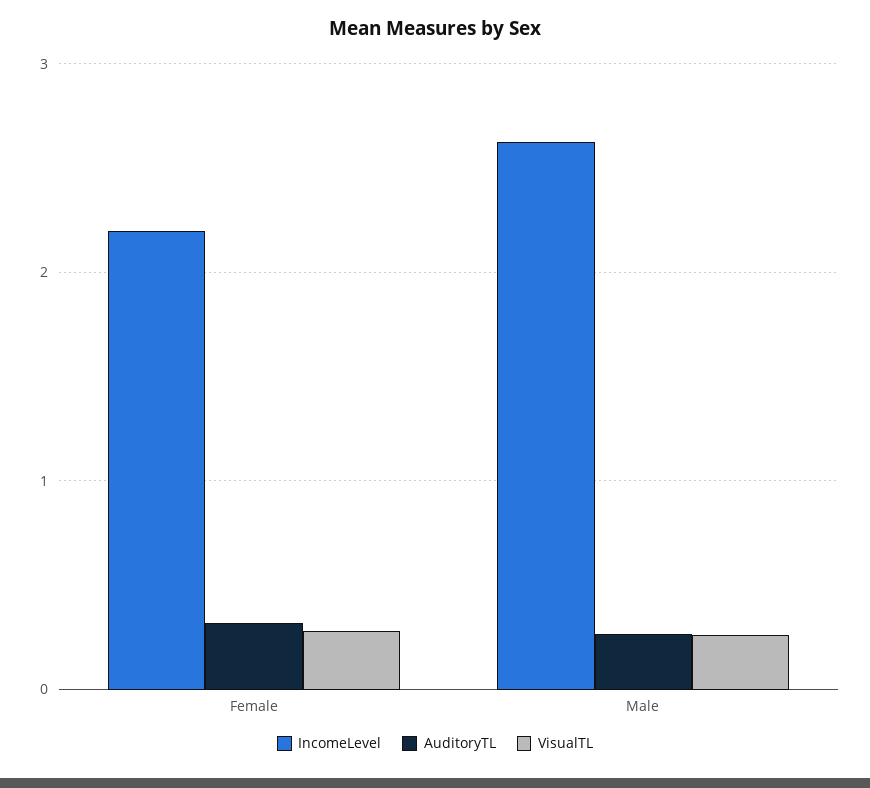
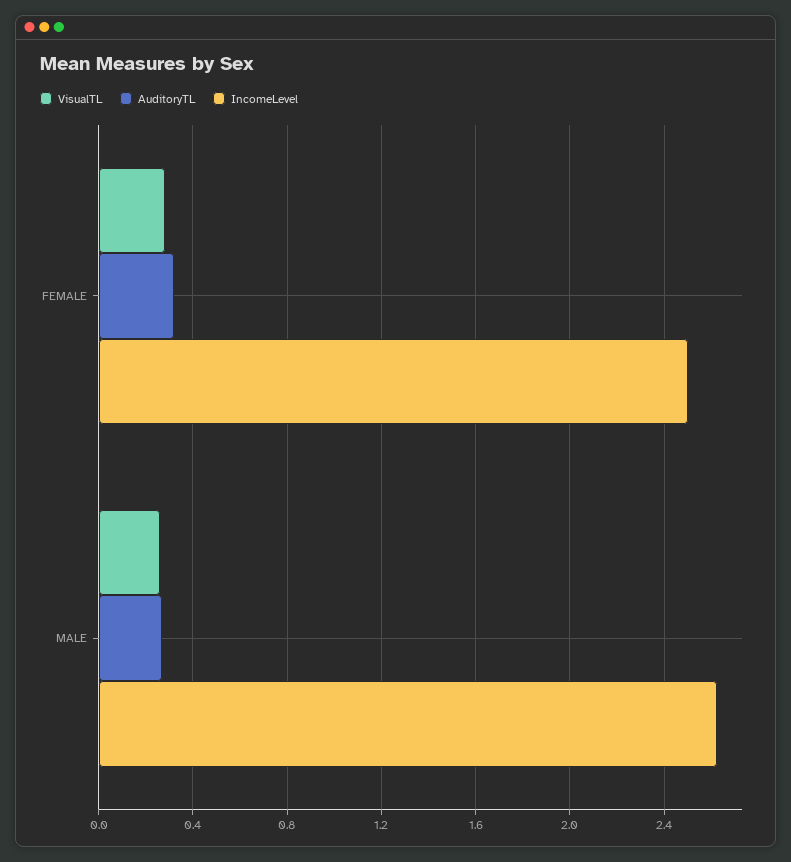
IncomeLevel, Female: 2.2 -> 2.5

